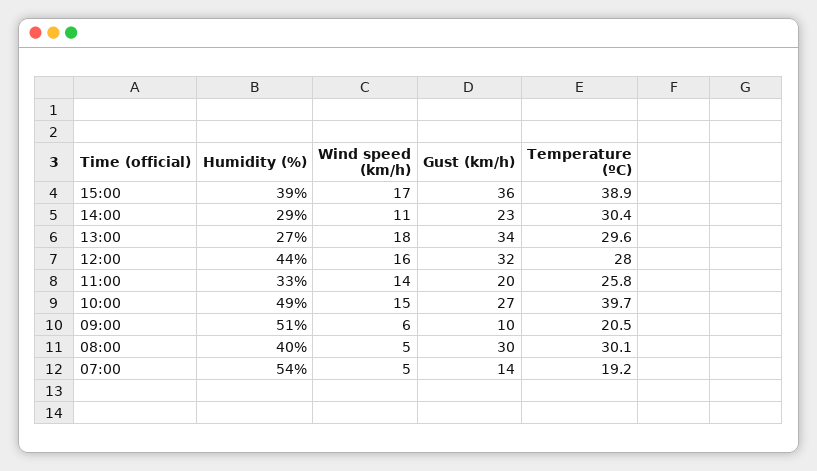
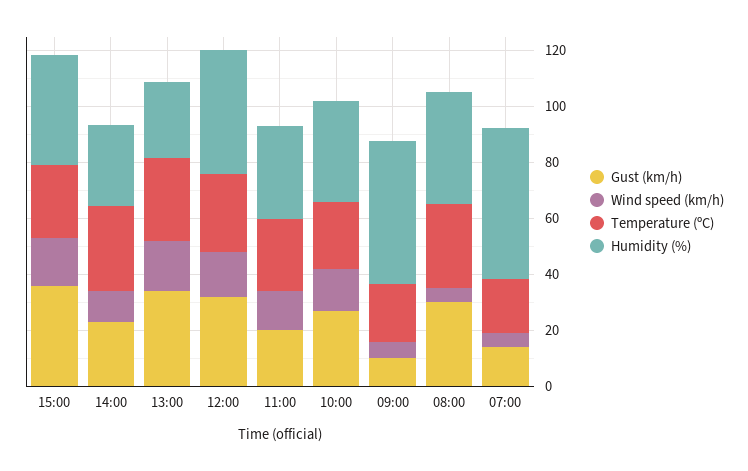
Temperature (ºC), 15:00: 38.9 -> 25
Humidity (%), 10:00: 49 -> 35
Temperature (ºC), 10:00: 39.7 -> 25

